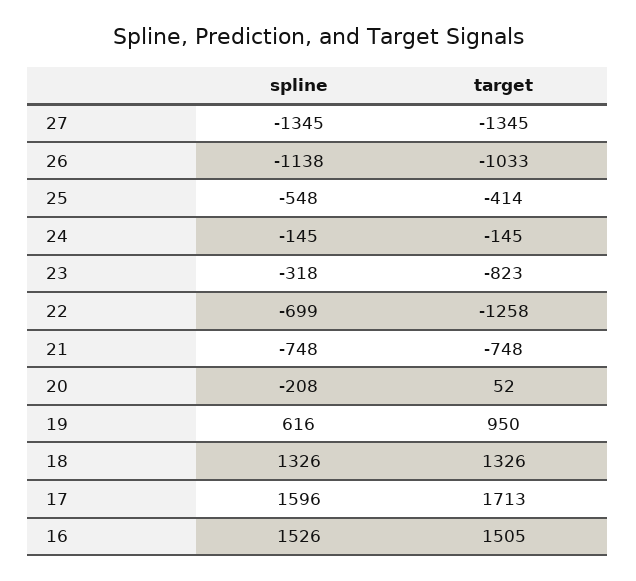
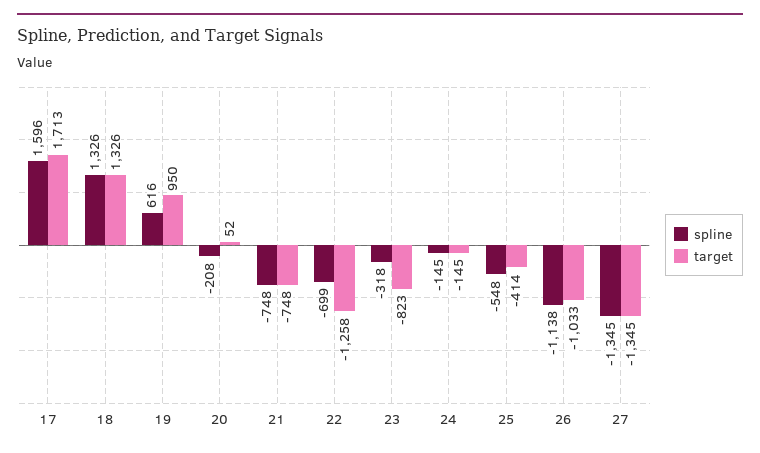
spline, 16: 1526 -> none
target, 16: 1505 -> none

